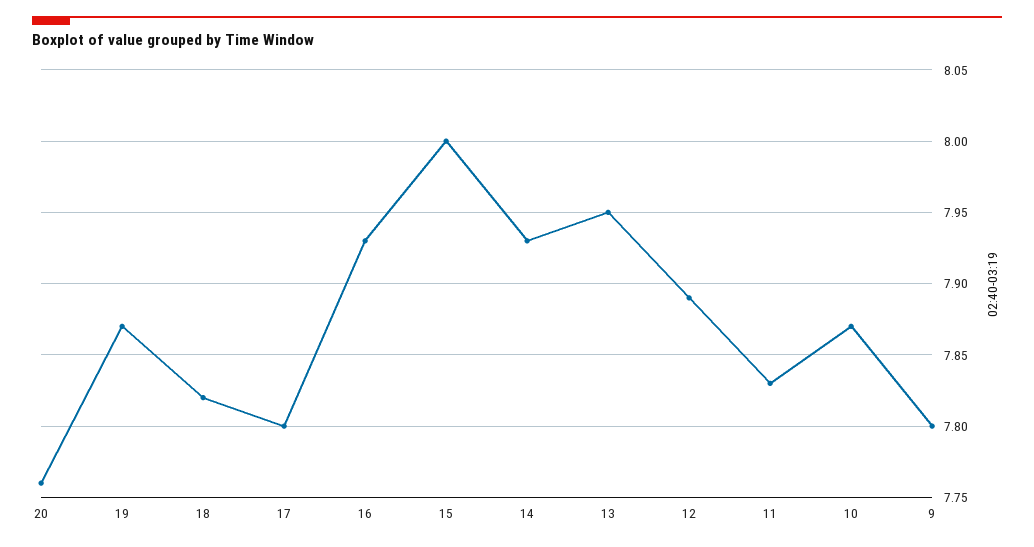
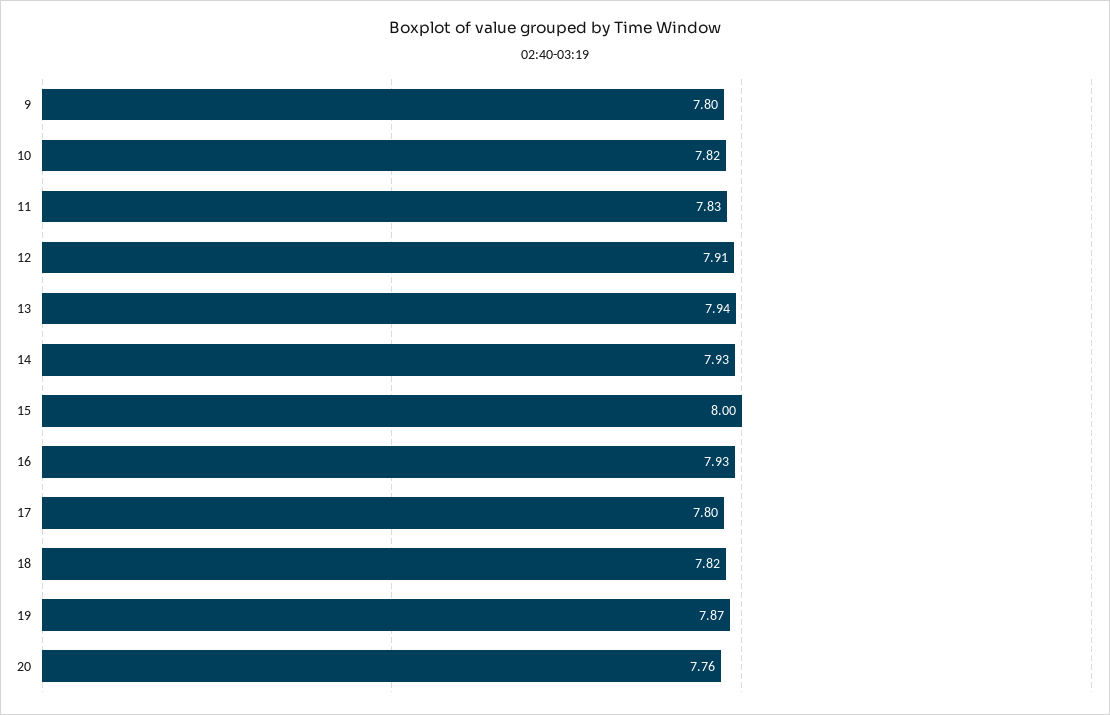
13: 7.95 -> 7.94
12: 7.89 -> 7.91
10: 7.87 -> 7.82

